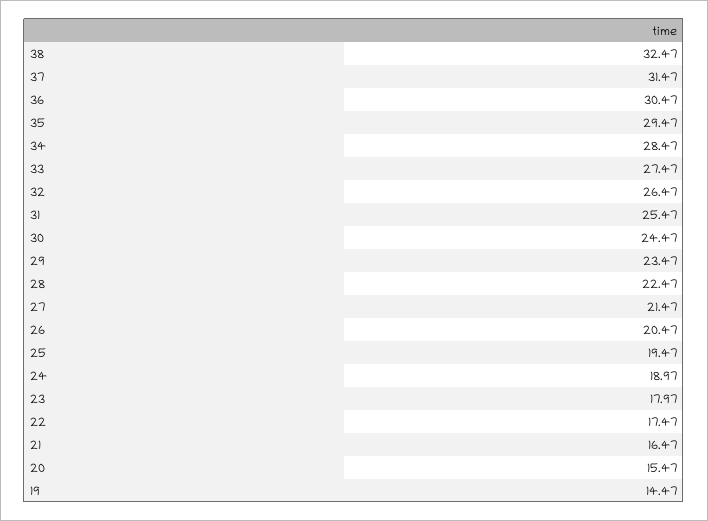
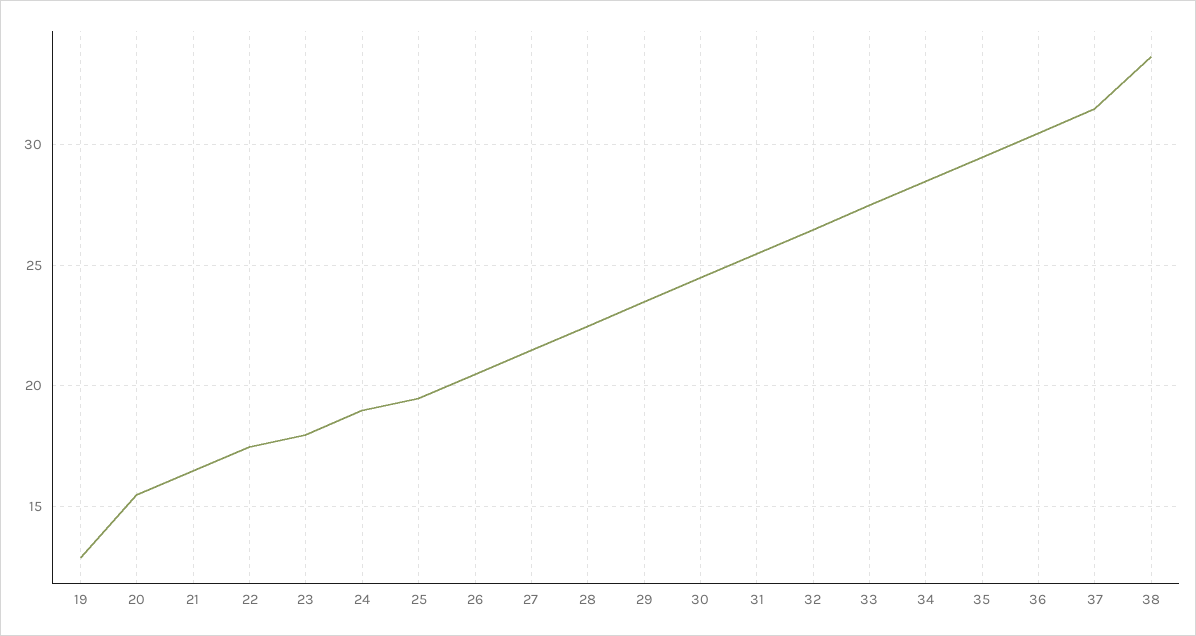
38: 32.47 -> 33.5
19: 14.47 -> 13

